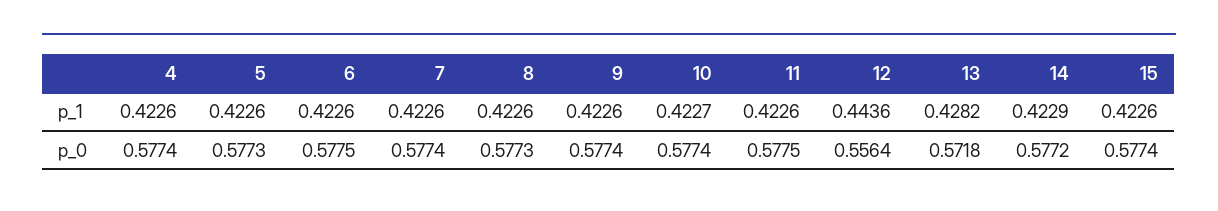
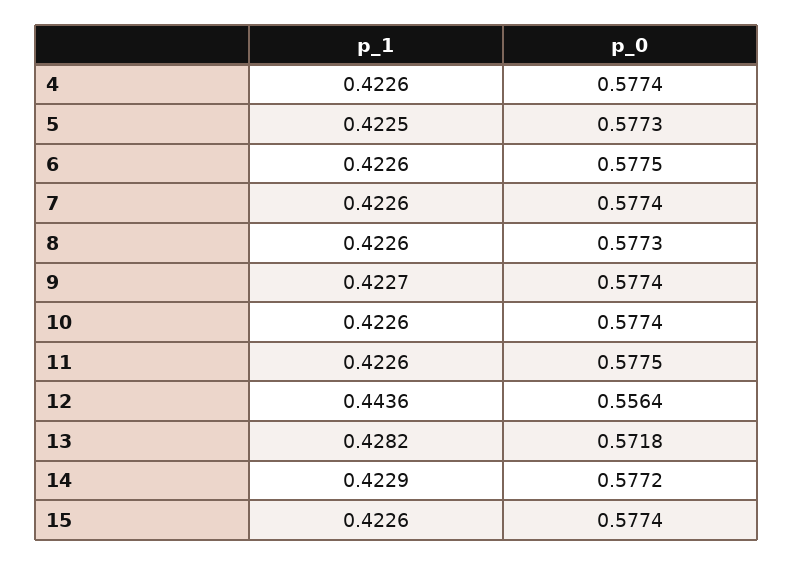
5, p_1: 0.4226 -> 0.4225
9, p_1: 0.4226 -> 0.4227
10, p_1: 0.4227 -> 0.4226

